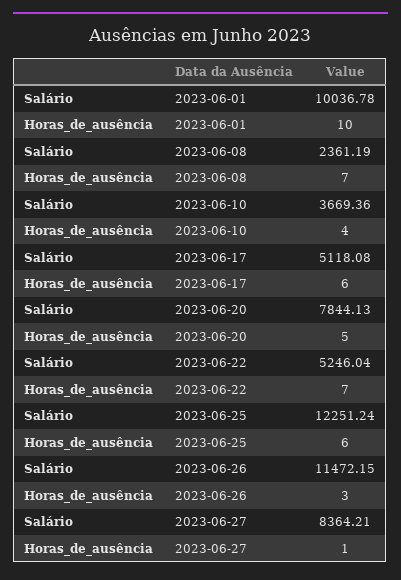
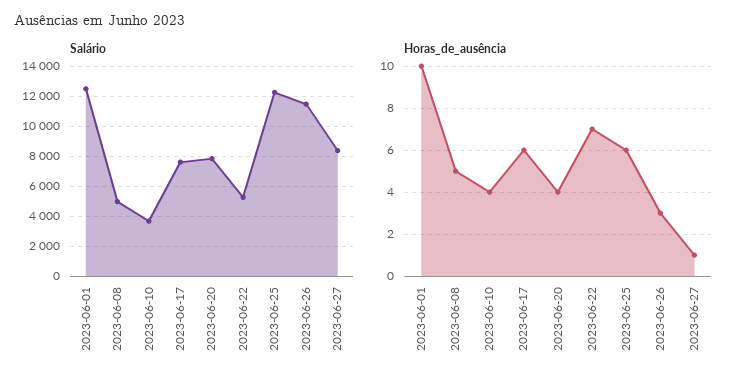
Salário, 2023-06-01: 10036.78 -> 12500
Salário, 2023-06-08: 2361.19 -> 5000
Horas_de_ausência, 2023-06-08: 7 -> 5
Salário, 2023-06-17: 5118.08 -> 7500
Horas_de_ausência, 2023-06-20: 5 -> 4

